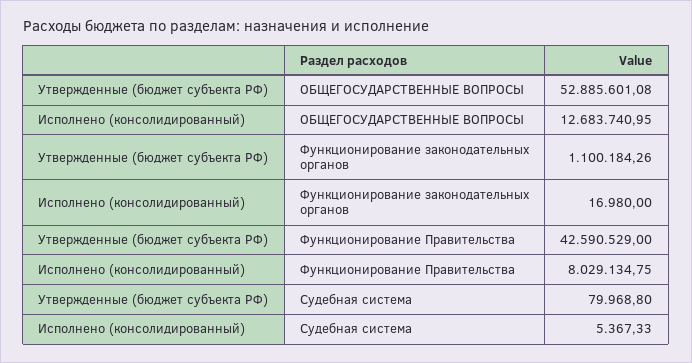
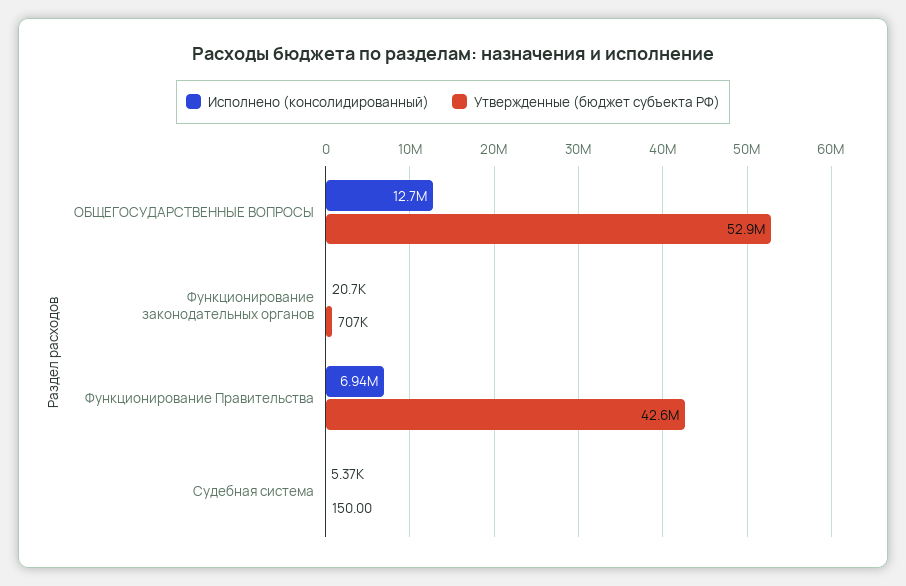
Утвержденные (бюджет субъекта РФ), Функционирование законодательных органов: 1100184.26 -> 707000
Исполнено (консолидированный), Функционирование законодательных органов: 16980 -> 20700
Исполнено (консолидированный), Функционирование Правительства: 8029134.75 -> 6940000
Утвержденные (бюджет субъекта РФ), Судебная система: 79968.8 -> 150

